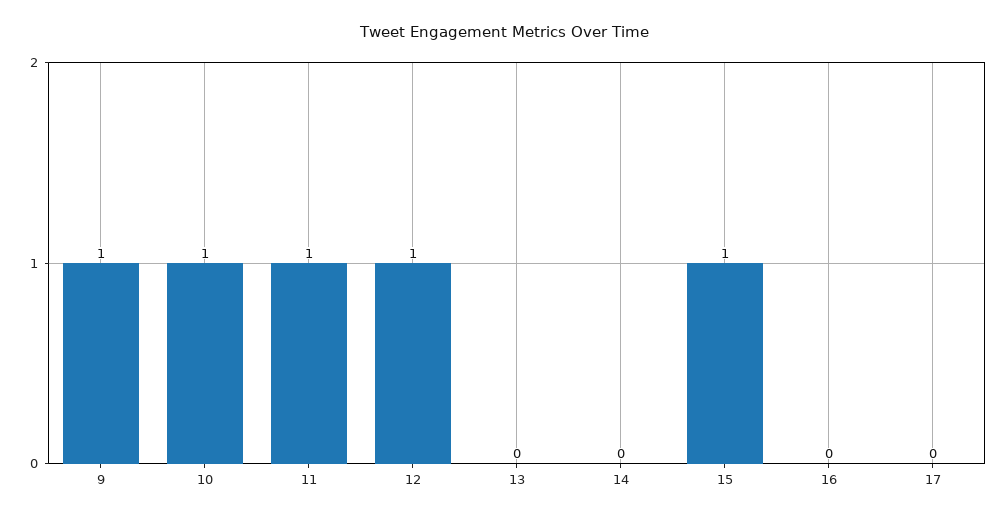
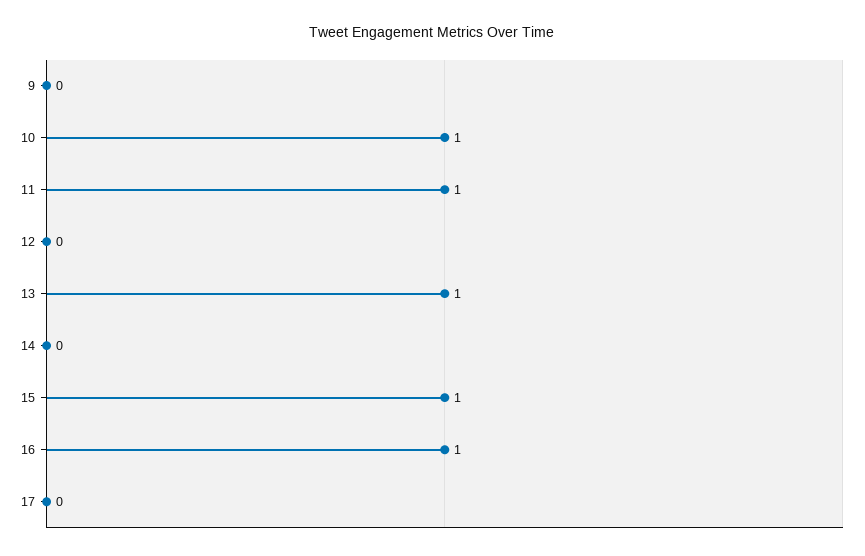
9: 1 -> 0
12: 1 -> 0
13: 0 -> 1
16: 0 -> 1

